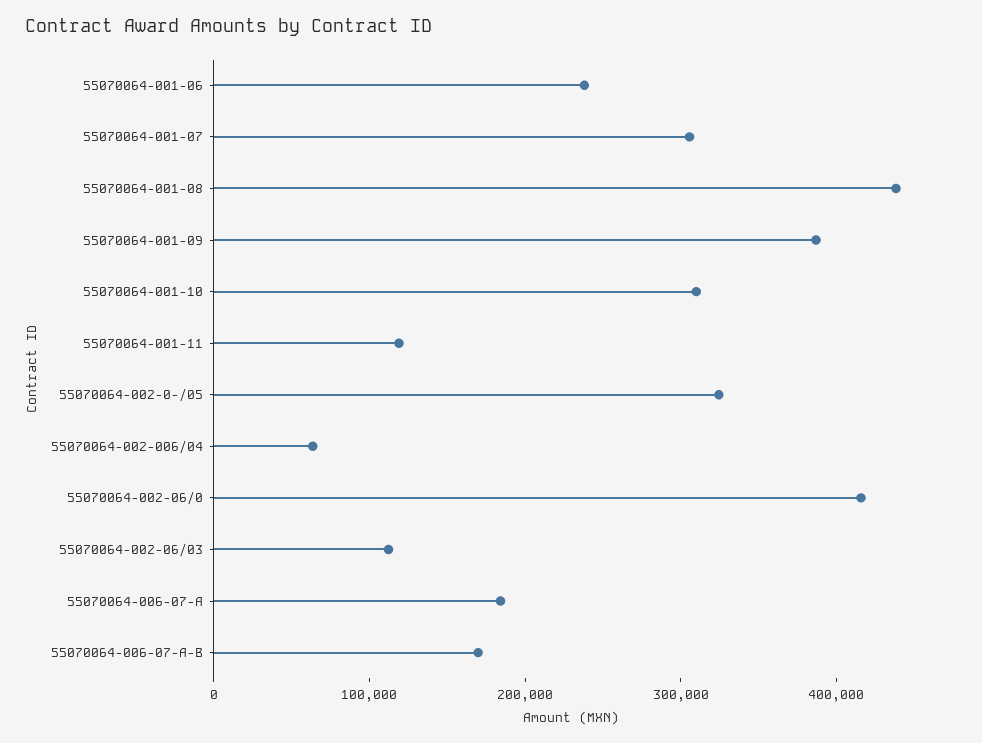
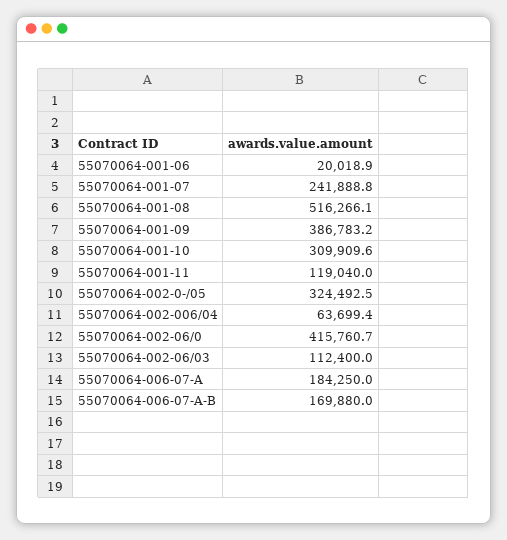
55070064-001-06: 240000 -> 20018.9
55070064-001-07: 300000 -> 241888.8
55070064-001-08: 440000 -> 516266.1

